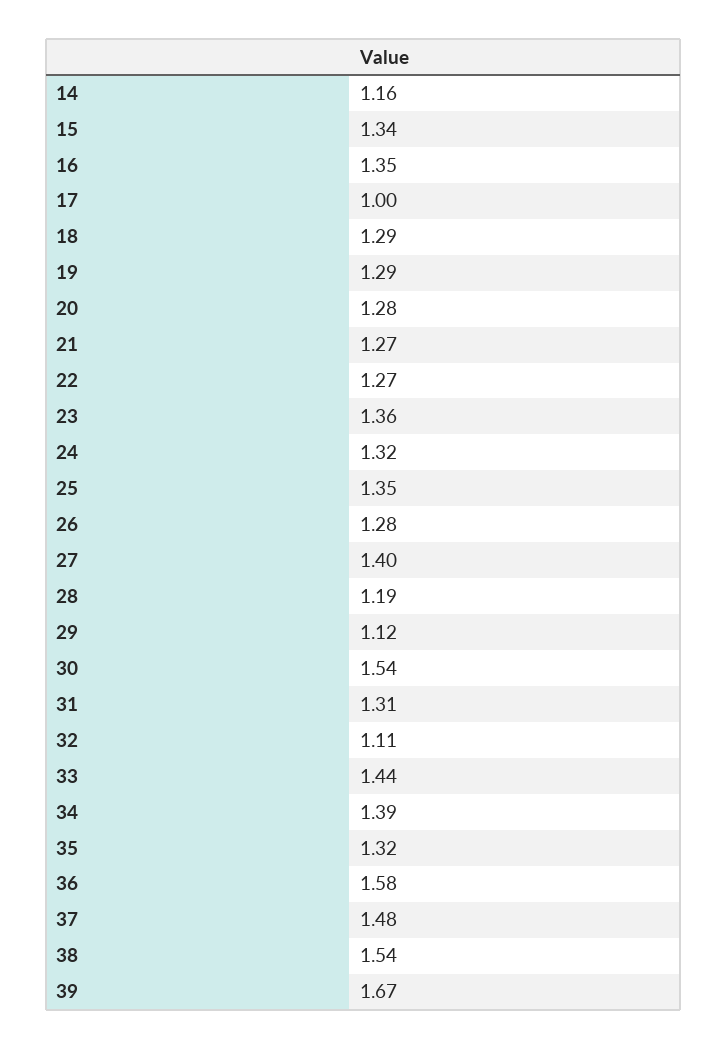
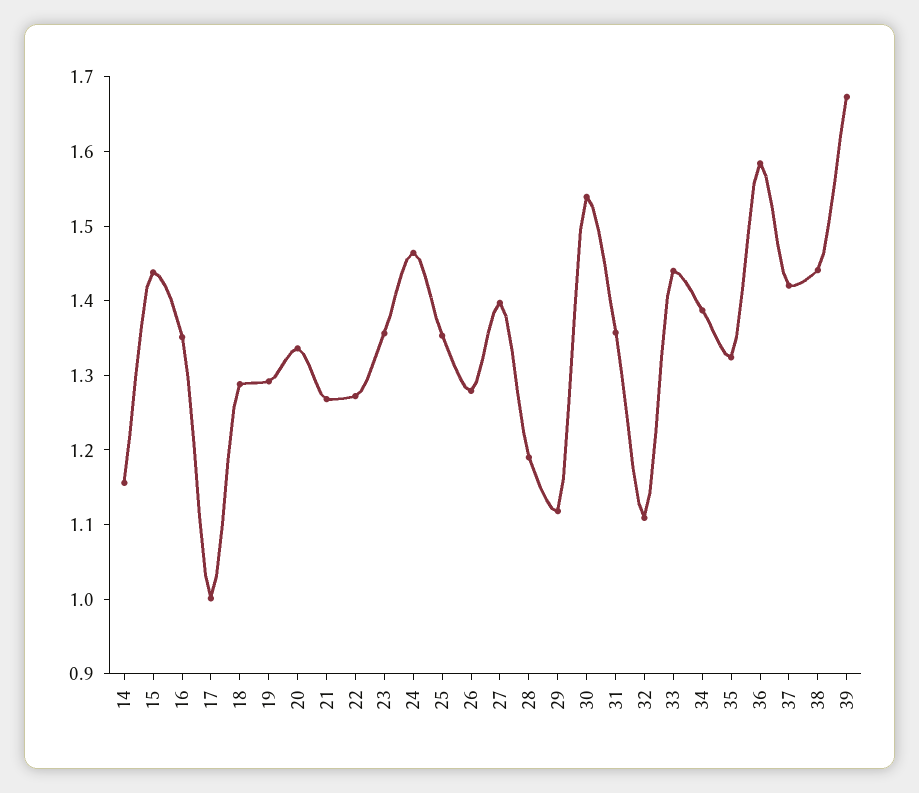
15: 1.34 -> 1.44
20: 1.28 -> 1.34
24: 1.32 -> 1.46
31: 1.31 -> 1.36
37: 1.48 -> 1.42
38: 1.54 -> 1.44

